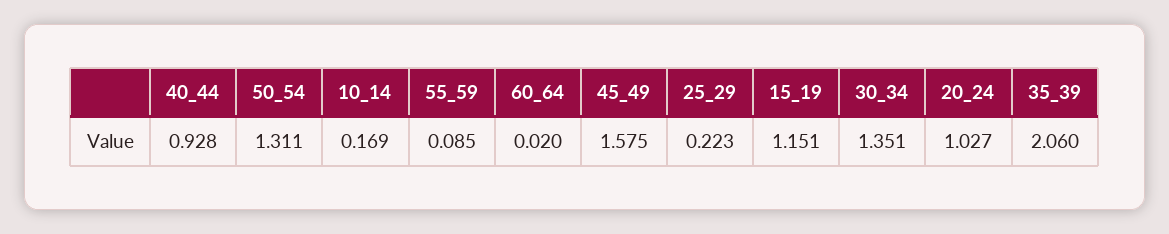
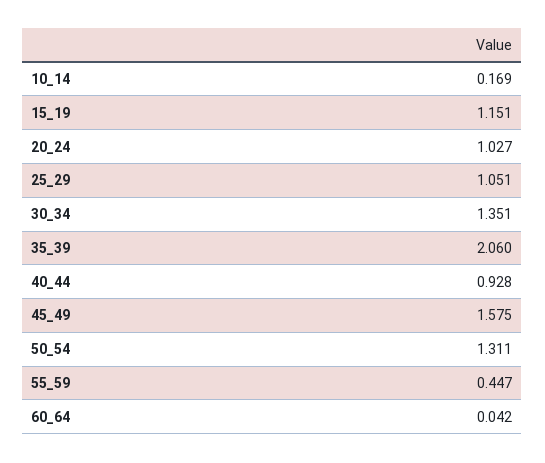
55_59: 0.085 -> 0.447
60_64: 0.02 -> 0.042
25_29: 0.223 -> 1.051

